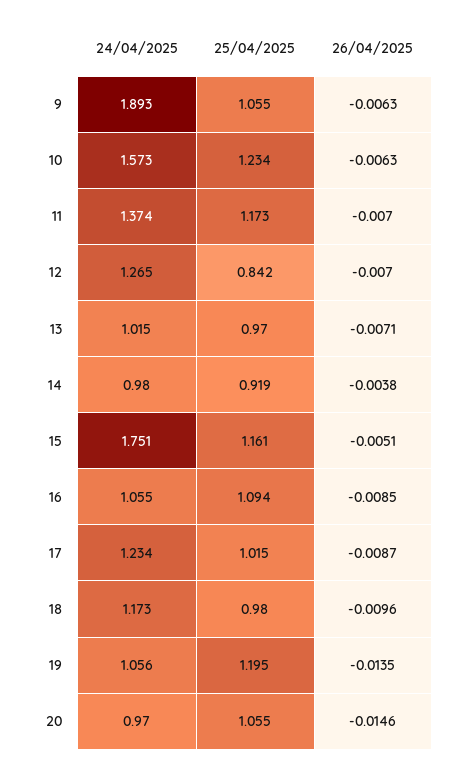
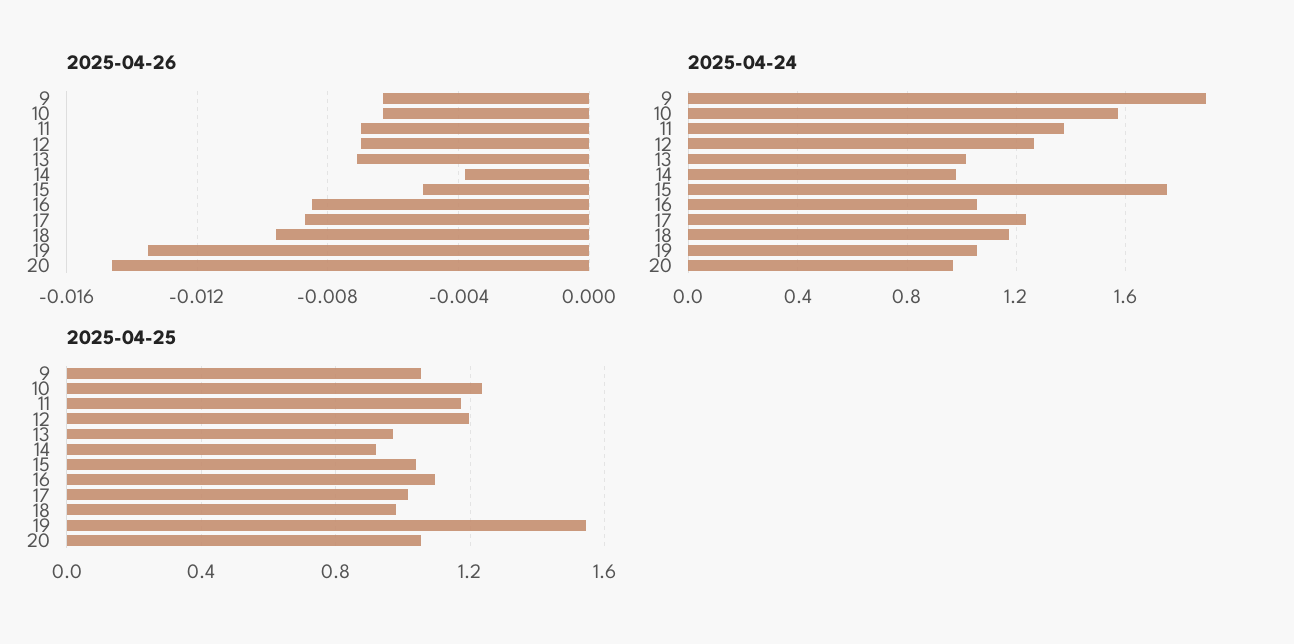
25/04/2025, 12: 0.842 -> 1.2
25/04/2025, 15: 1.161 -> 1.05
25/04/2025, 19: 1.195 -> 1.55

